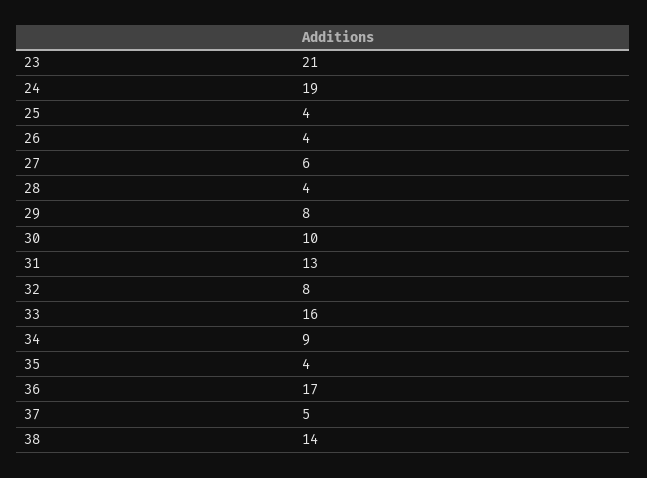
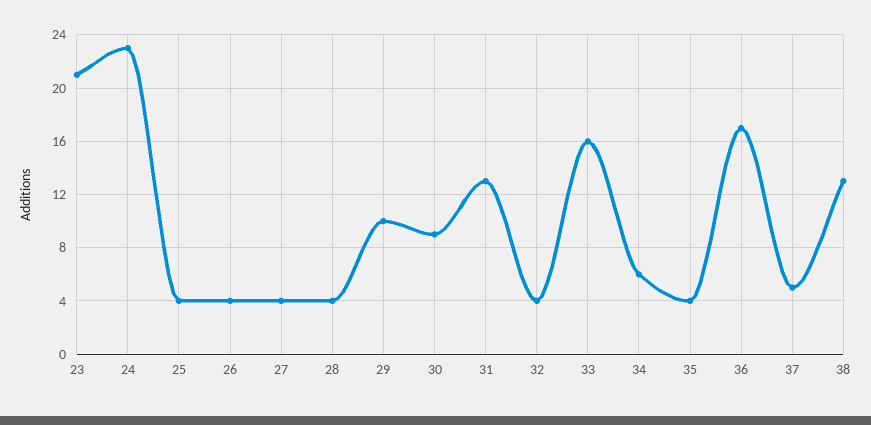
24: 19 -> 23
27: 6 -> 4
29: 8 -> 10
30: 10 -> 9
32: 8 -> 4
34: 9 -> 6
38: 14 -> 13

